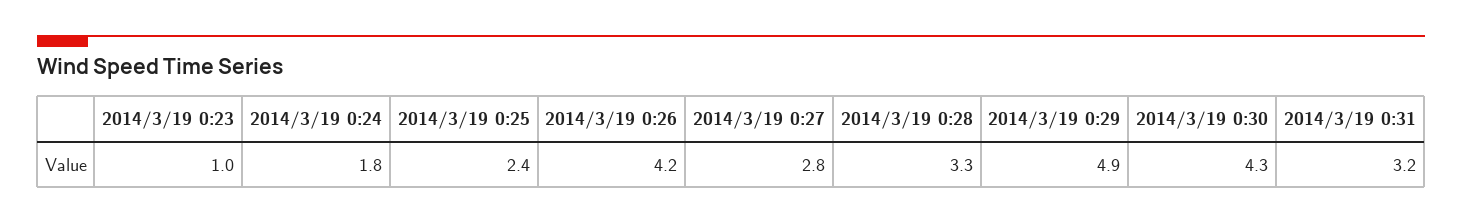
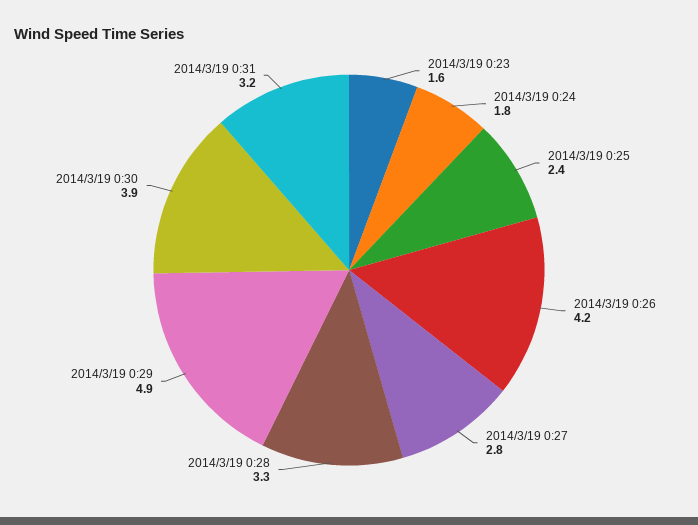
2014/3/19 0:23: 1 -> 1.6
2014/3/19 0:30: 4.3 -> 3.9

